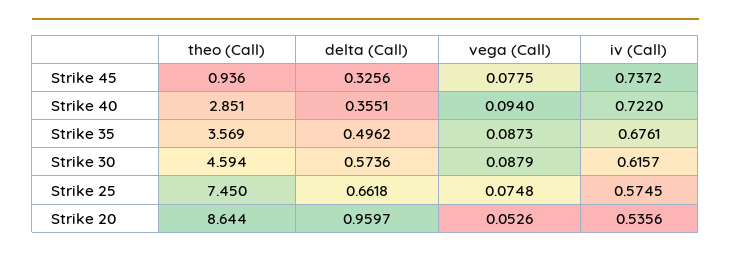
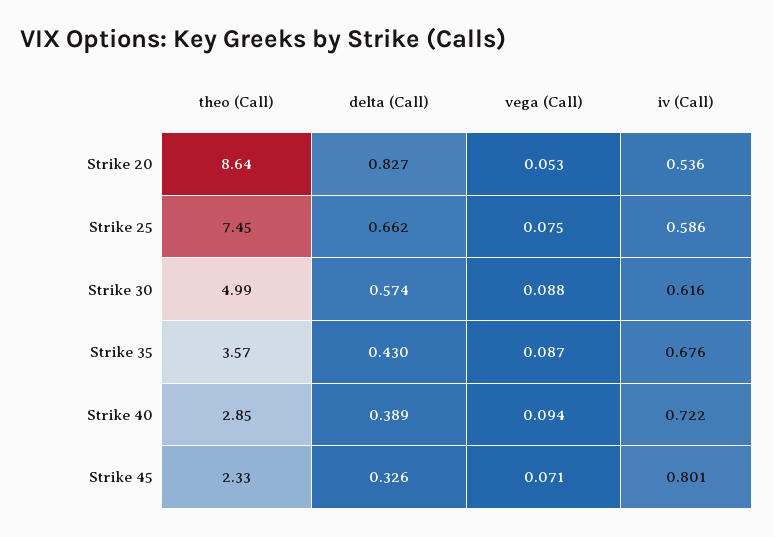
theo (Call), Strike 45: 0.936 -> 2.33
vega (Call), Strike 45: 0.0775 -> 0.071
iv (Call), Strike 45: 0.7372 -> 0.801
delta (Call), Strike 40: 0.3551 -> 0.389
delta (Call), Strike 35: 0.4962 -> 0.43
theo (Call), Strike 30: 4.594 -> 4.99
iv (Call), Strike 25: 0.5745 -> 0.586
delta (Call), Strike 20: 0.9597 -> 0.827

